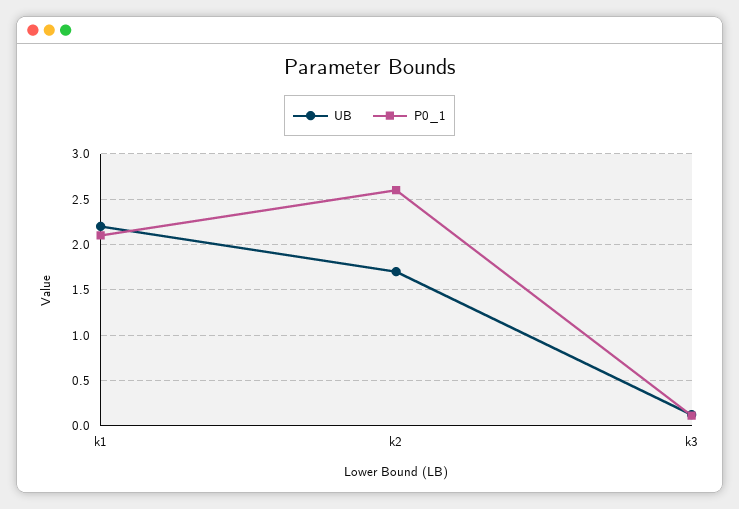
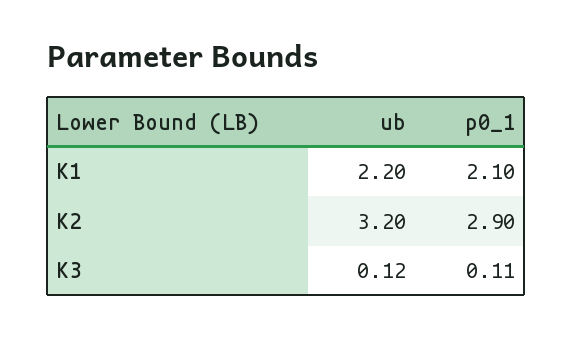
UB, k2: 1.7 -> 3.2
P0_1, k2: 2.6 -> 2.9

